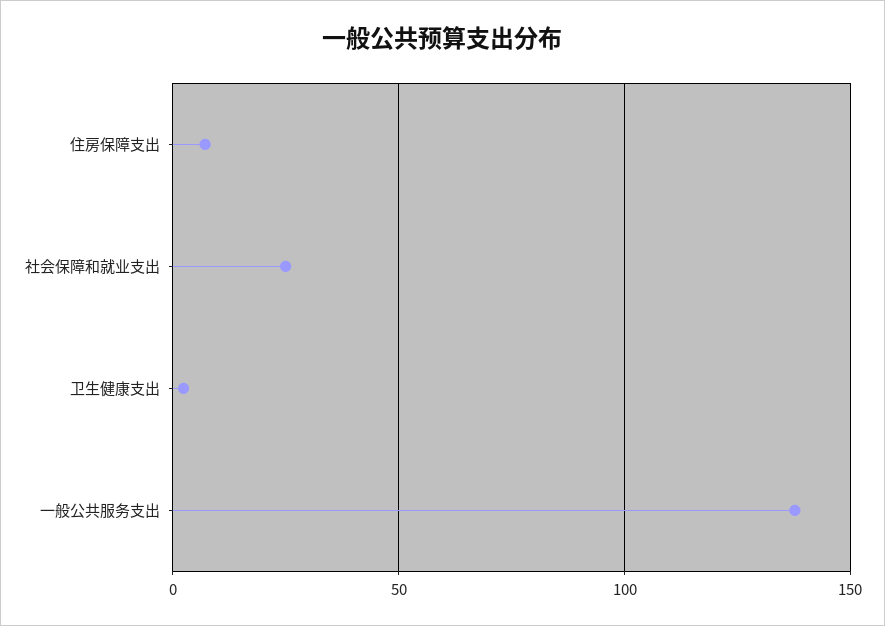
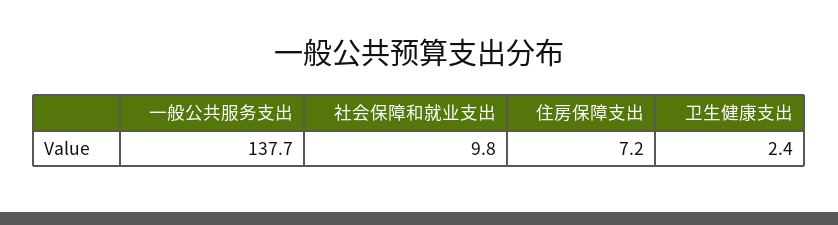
社会保障和就业支出: 25 -> 9.8

